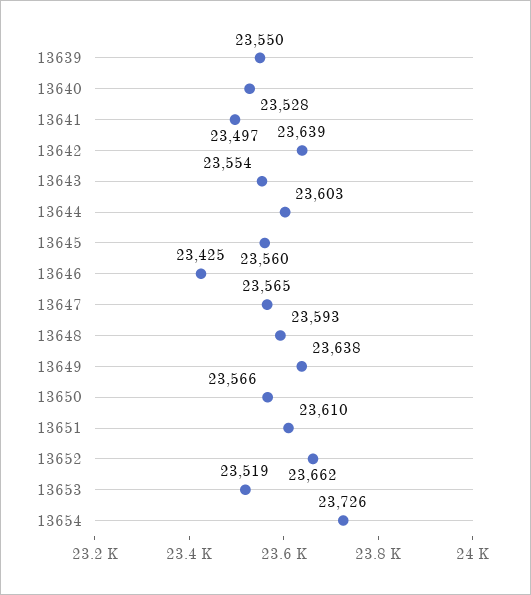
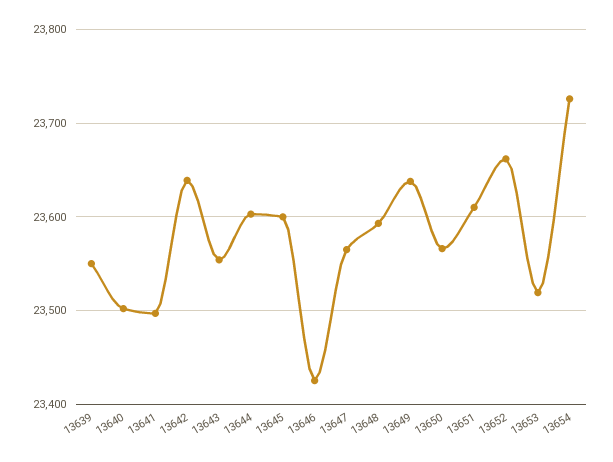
13640: 23528 -> 23500
13645: 23560 -> 23600

